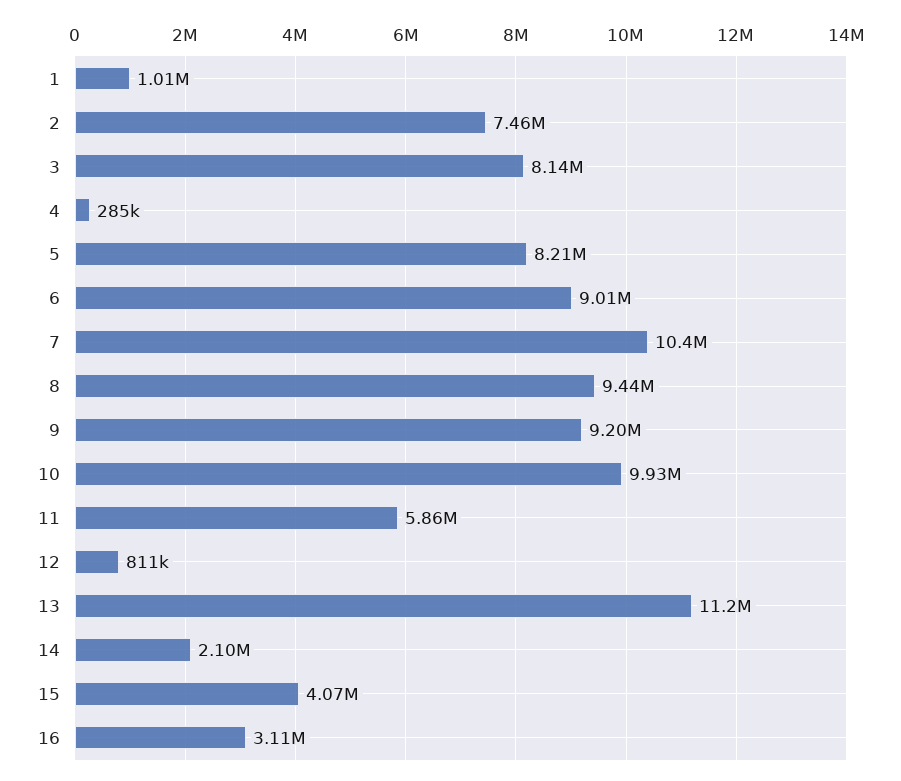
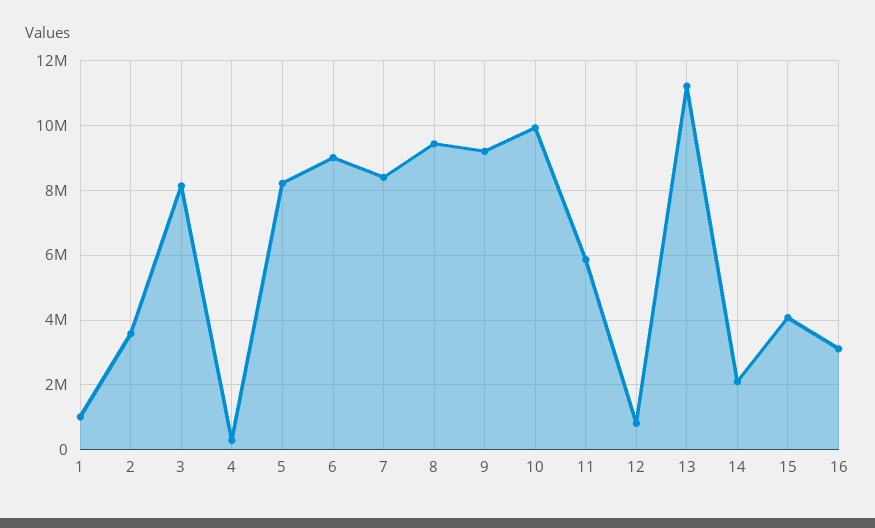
2: 7460000 -> 3600000
7: 10400000 -> 8400000

